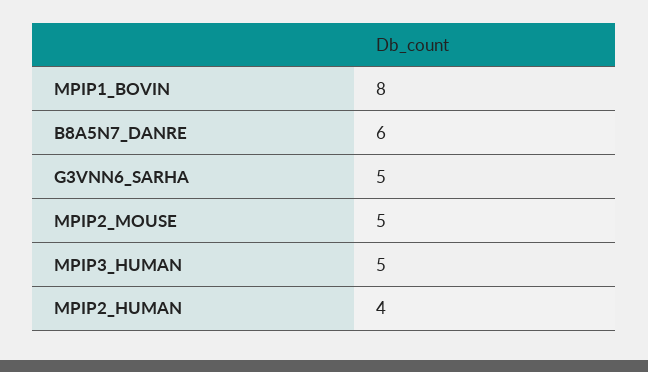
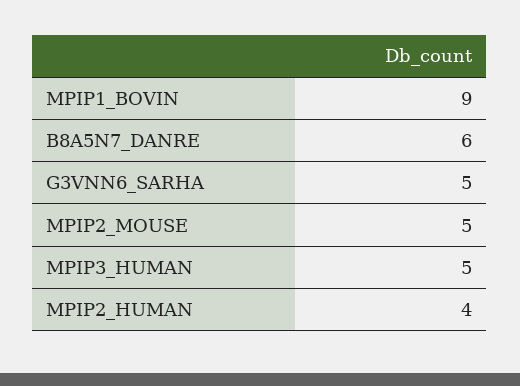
MPIP1_BOVIN: 8 -> 9

